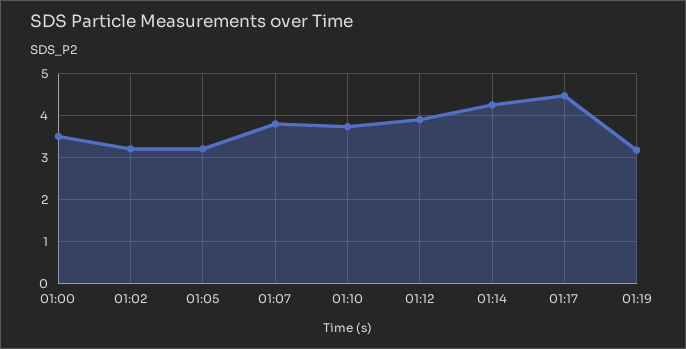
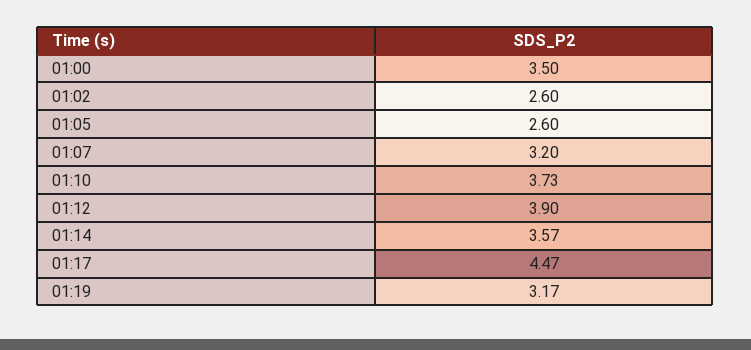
01:02: 3.2 -> 2.6
01:05: 3.2 -> 2.6
01:07: 3.8 -> 3.2
01:14: 4.2 -> 3.57

